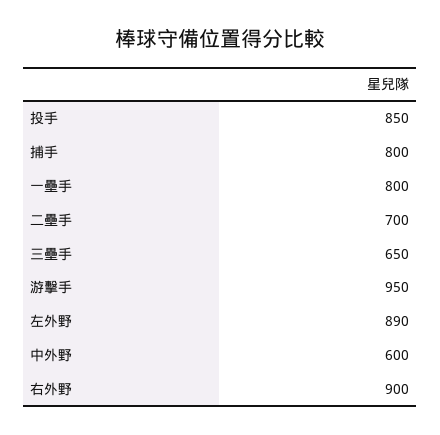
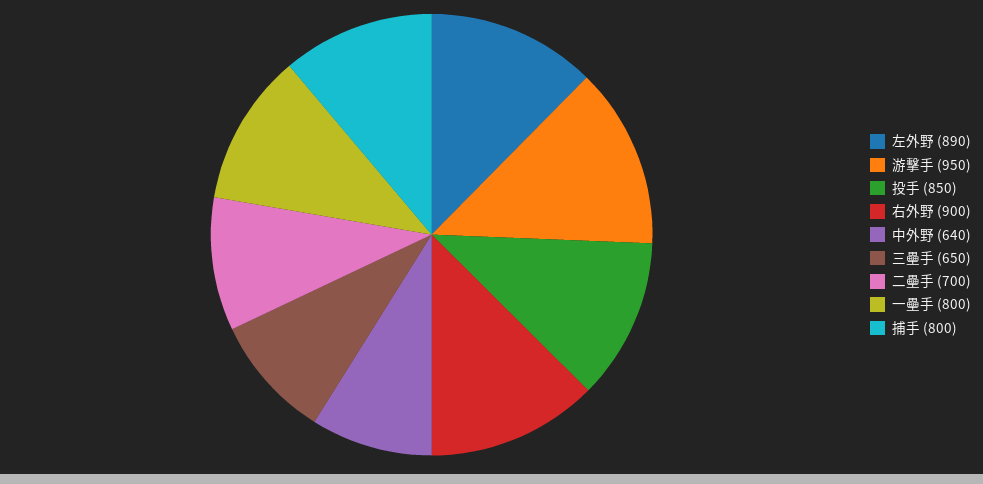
中外野: 600 -> 640

